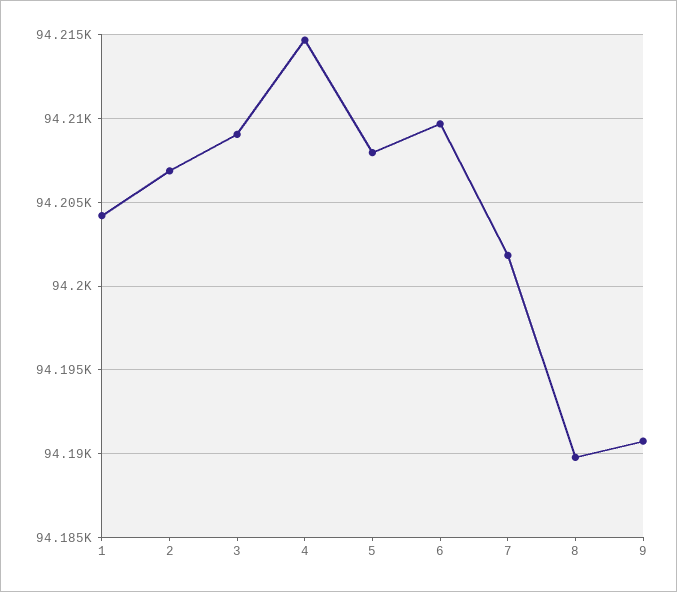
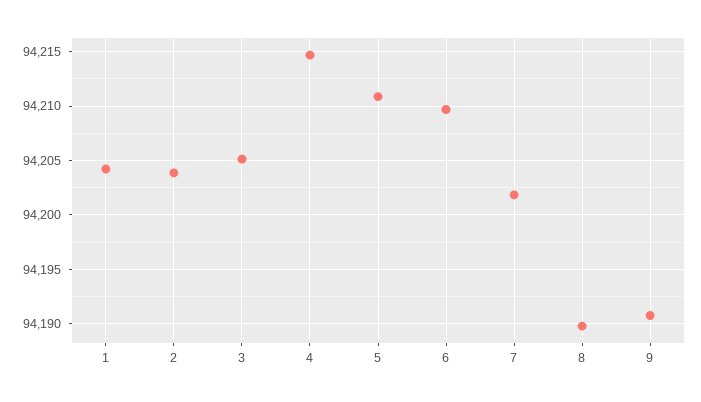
2: 94207 -> 94204
3: 94209 -> 94205
5: 94208 -> 94211

